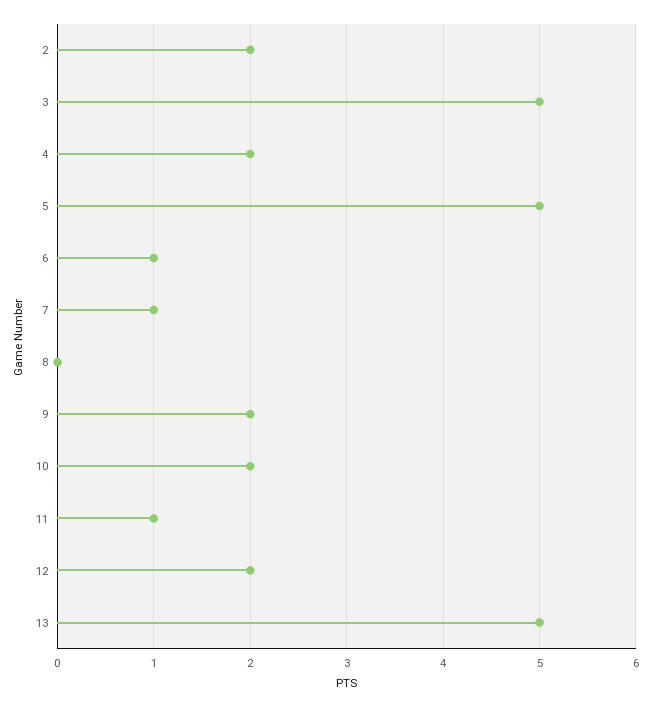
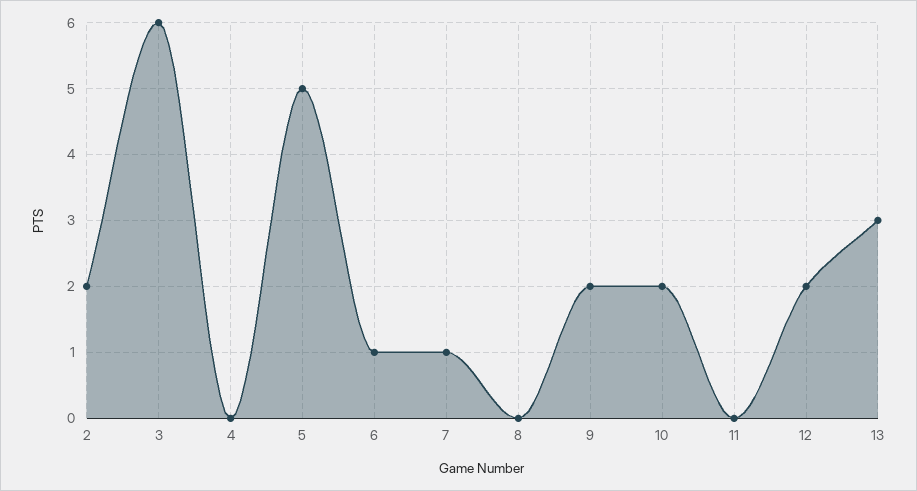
3: 5 -> 6
4: 2 -> 0
11: 1 -> 0
13: 5 -> 3

